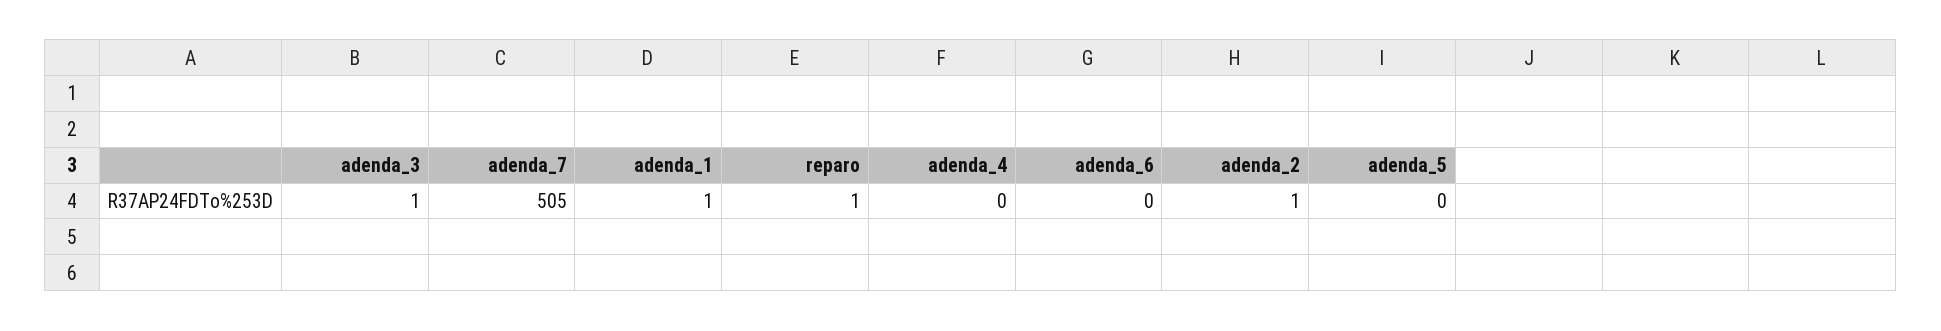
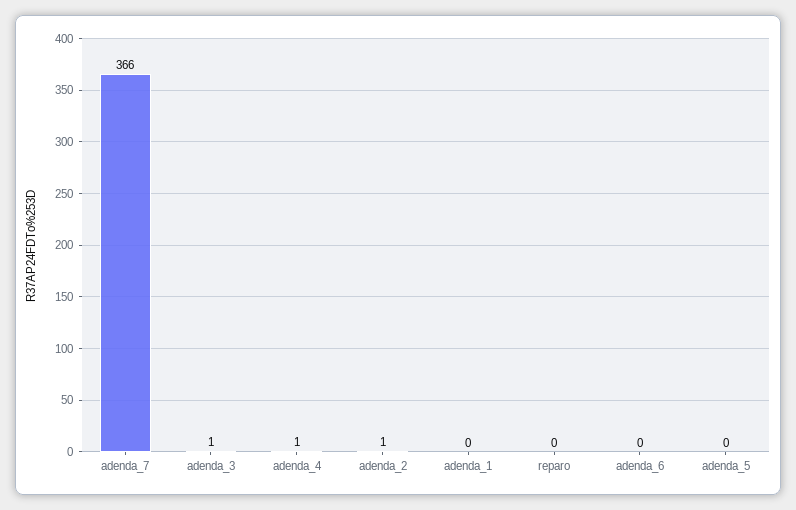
adenda_7: 505 -> 366
adenda_1: 1 -> 0
reparo: 1 -> 0
adenda_4: 0 -> 1

